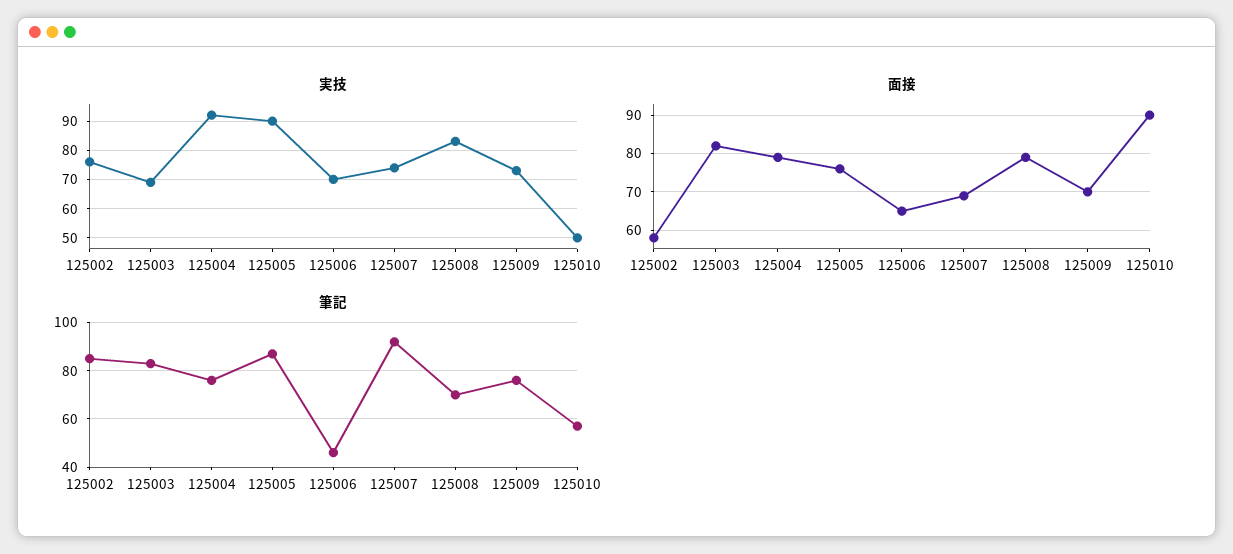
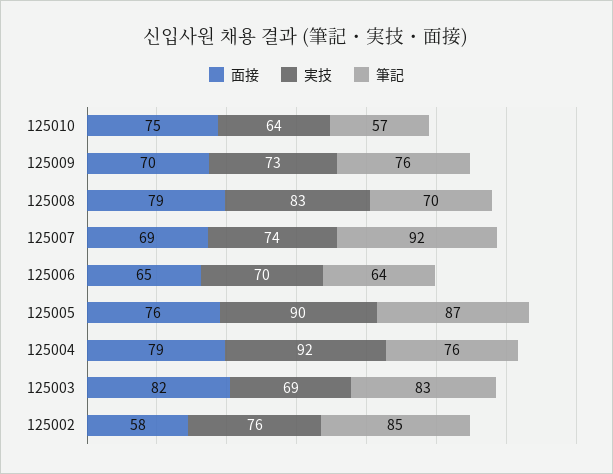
実技, 125010: 50 -> 64
面接, 125010: 90 -> 75
筆記, 125006: 45 -> 64

